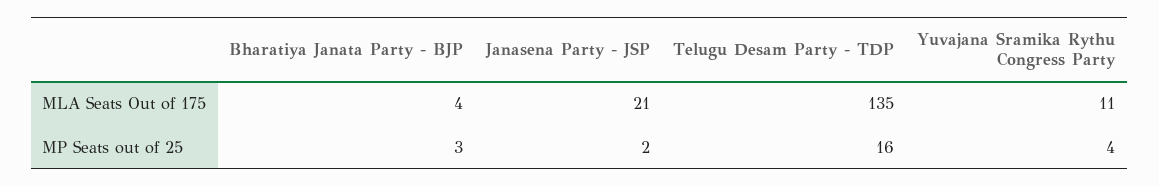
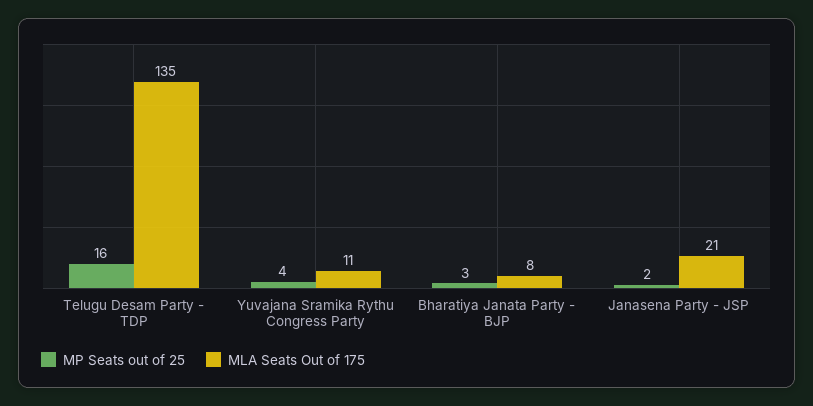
MLA Seats Out of 175, Bharatiya Janata Party - BJP: 4 -> 8

